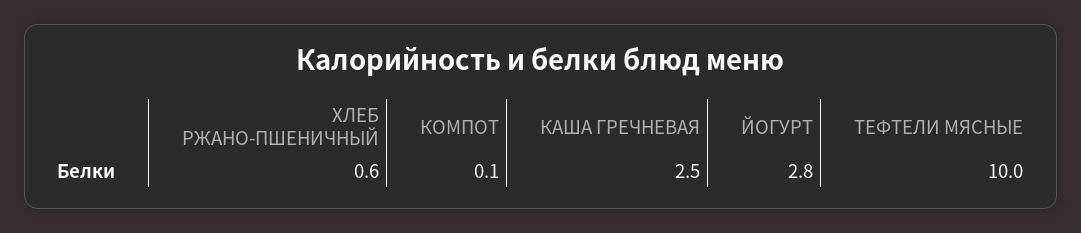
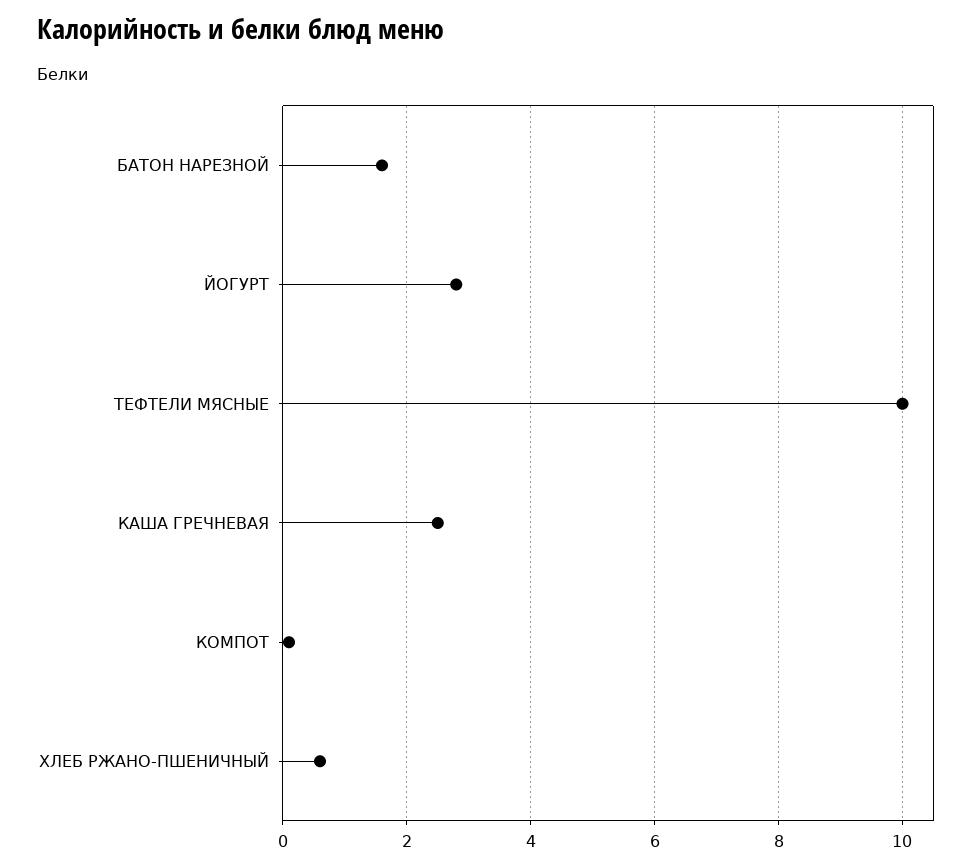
БАТОН НАРЕЗНОЙ: none -> 1.5

